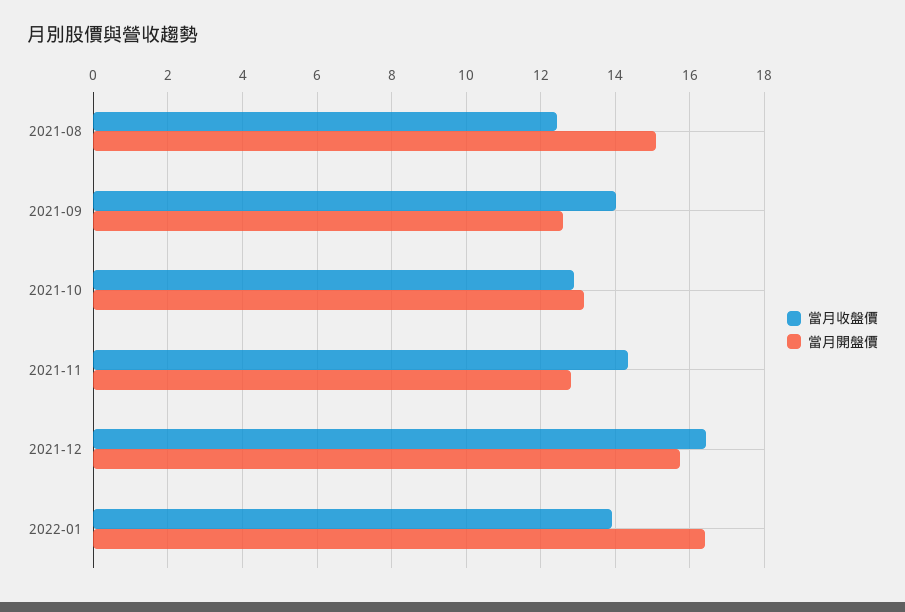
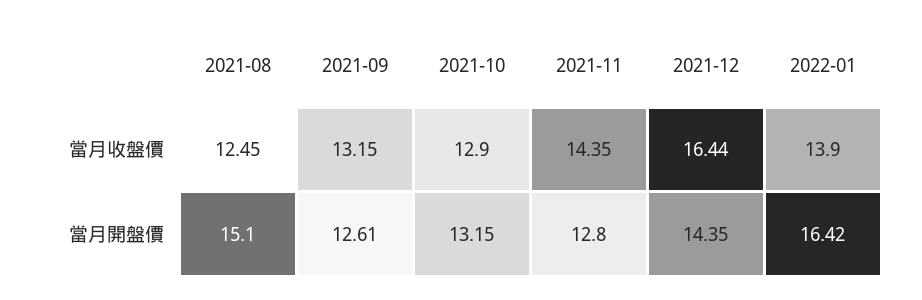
當月收盤價, 2021-09: 14 -> 13.15
當月開盤價, 2021-12: 15.8 -> 14.35

